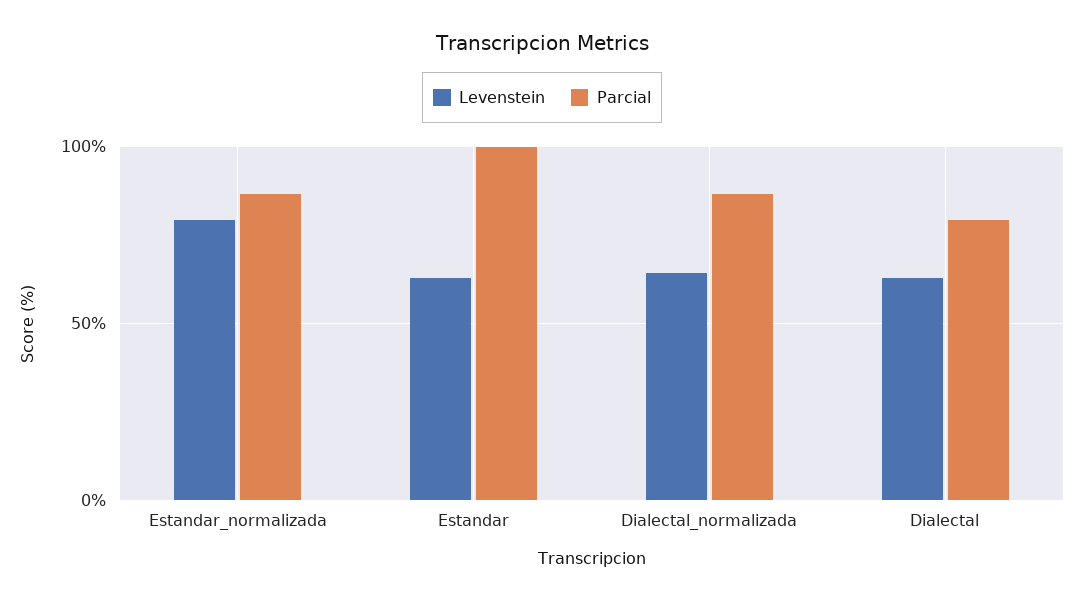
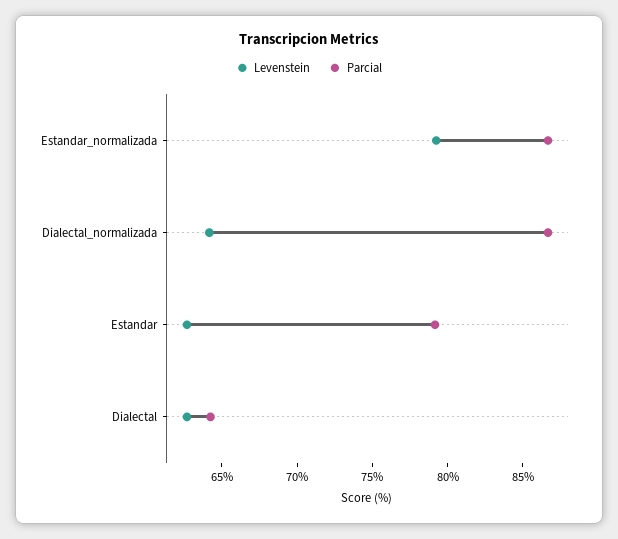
Parcial, Estandar: 100 -> 79
Parcial, Dialectal: 80 -> 64

